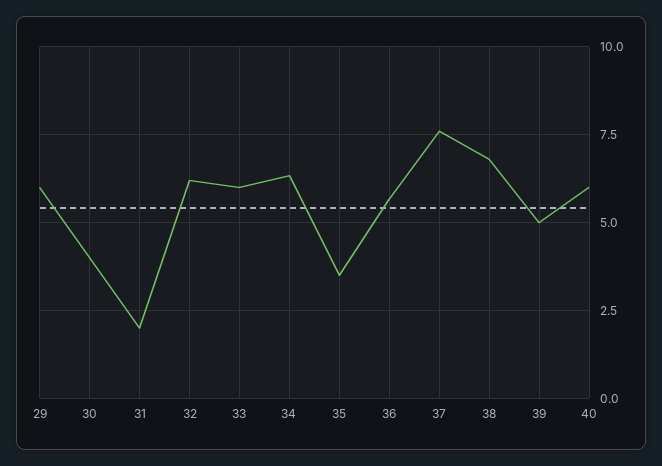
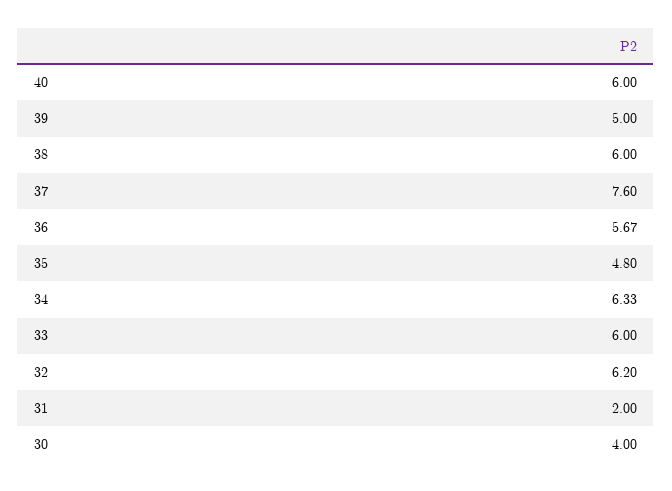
29: 6 -> none
35: 3.5 -> 4.8
38: 6.75 -> 6

